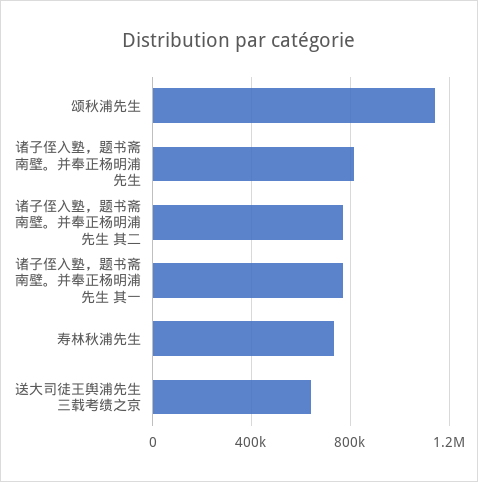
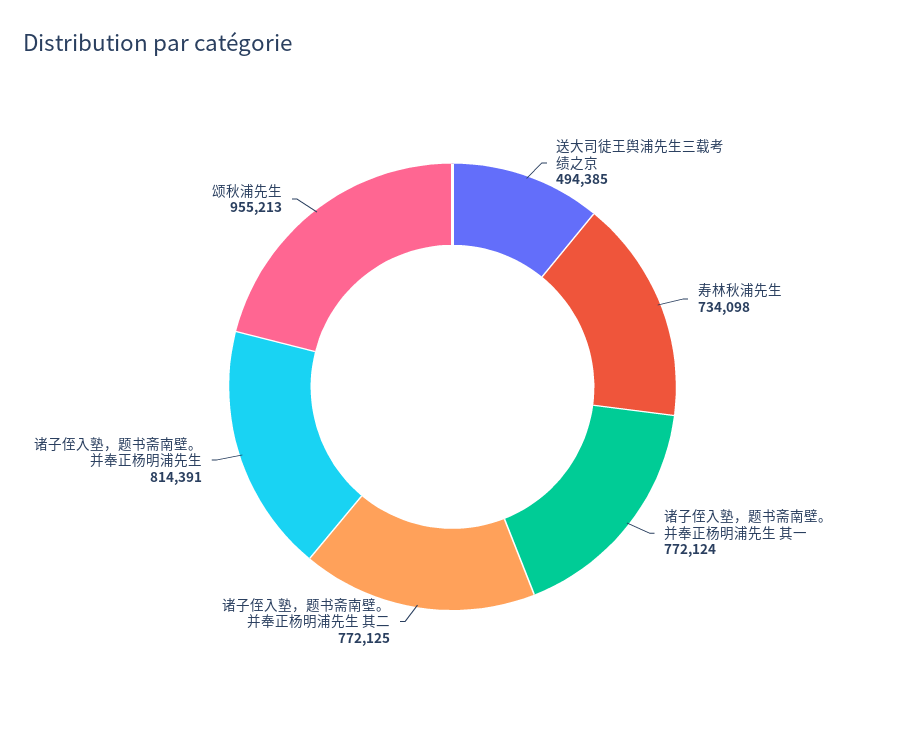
颂秋浦先生: 1150000 -> 955213
送大司徒王舆浦先生三载考绩之京: 650000 -> 494385

